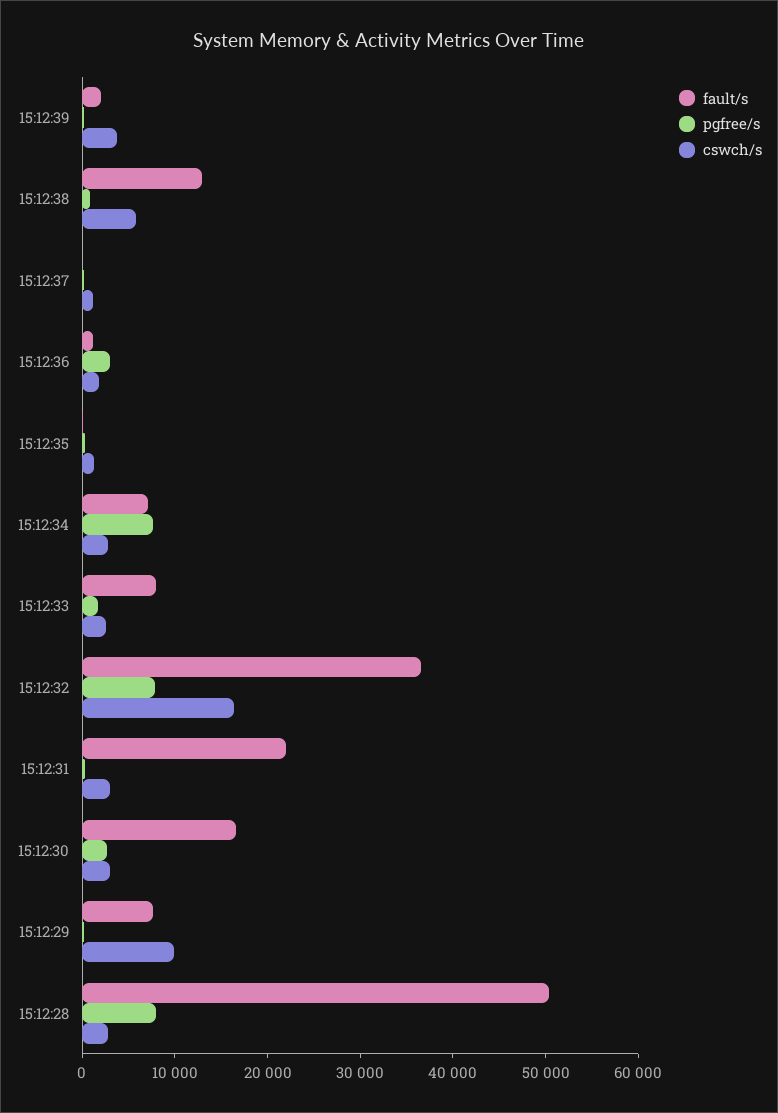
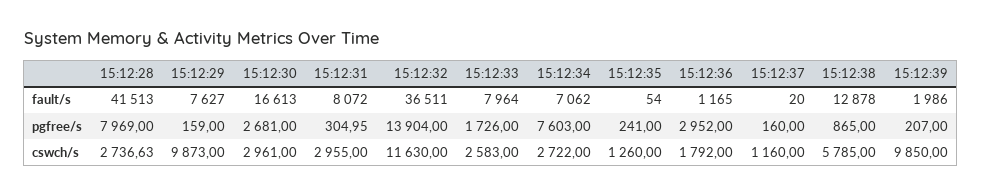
cswch/s, 15:12:39: 4000 -> 9850
pgfree/s, 15:12:32: 8000 -> 13904
cswch/s, 15:12:32: 16000 -> 11630
fault/s, 15:12:31: 22000 -> 8072
fault/s, 15:12:28: 50000 -> 41513

